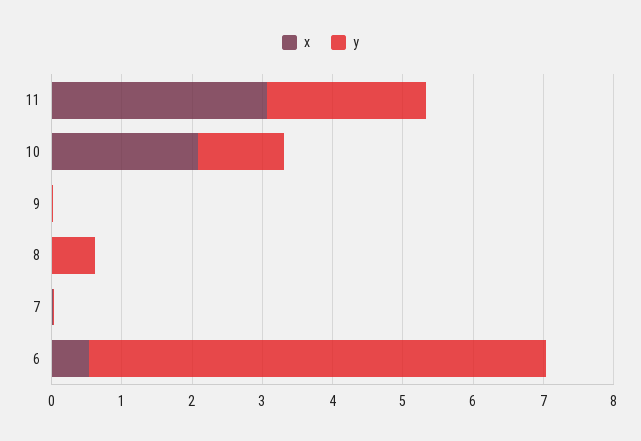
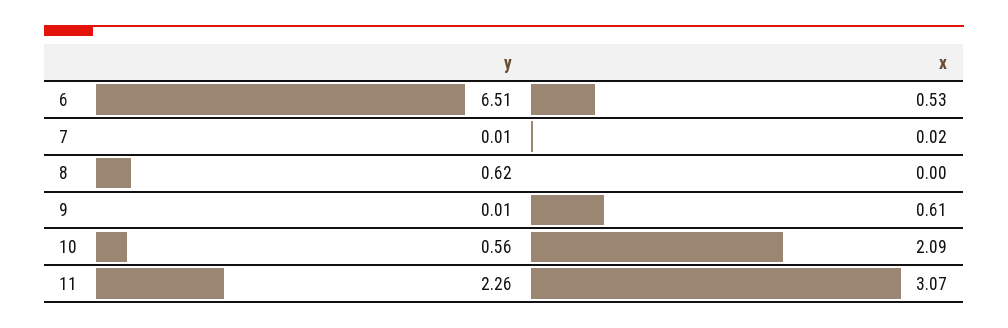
y, 10: 1.2 -> 0.56
x, 9: 0 -> 0.61

